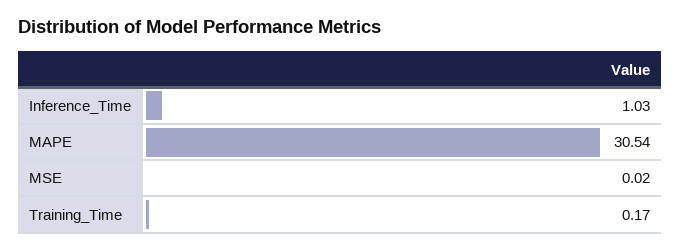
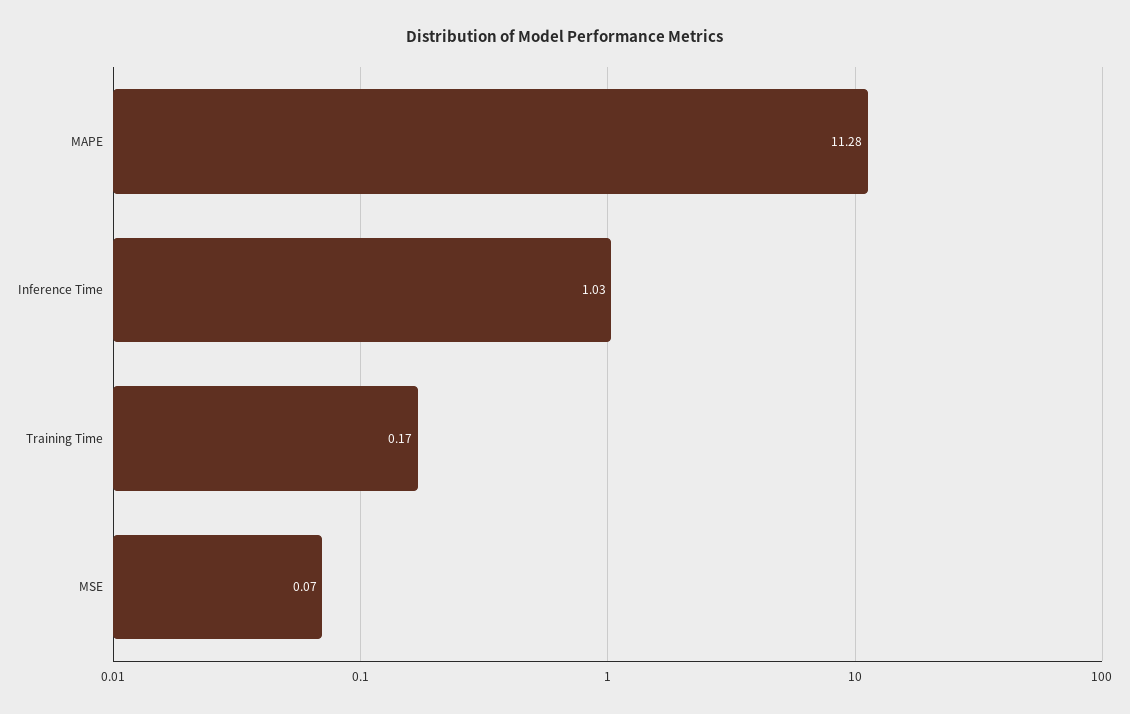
MAPE: 30.54 -> 11.28
MSE: 0.02 -> 0.07

